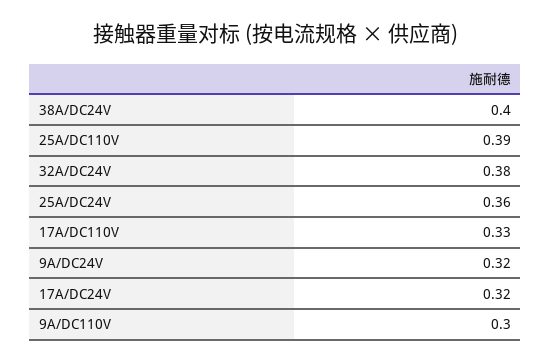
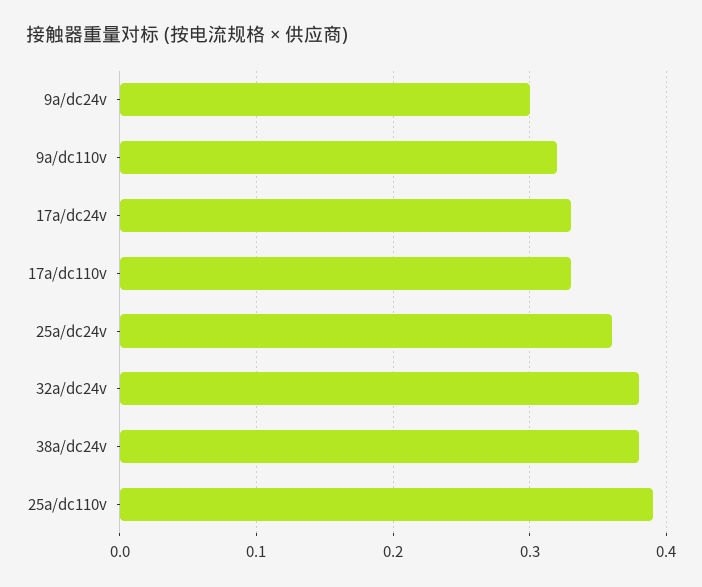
38A/DC24V: 0.4 -> 0.38
9A/DC24V: 0.32 -> 0.3
17A/DC24V: 0.32 -> 0.33
9A/DC110V: 0.3 -> 0.32

